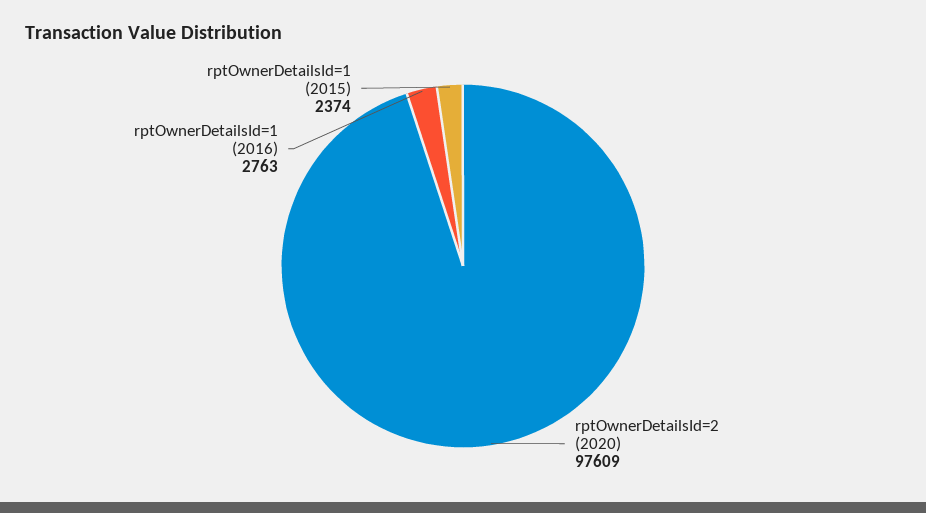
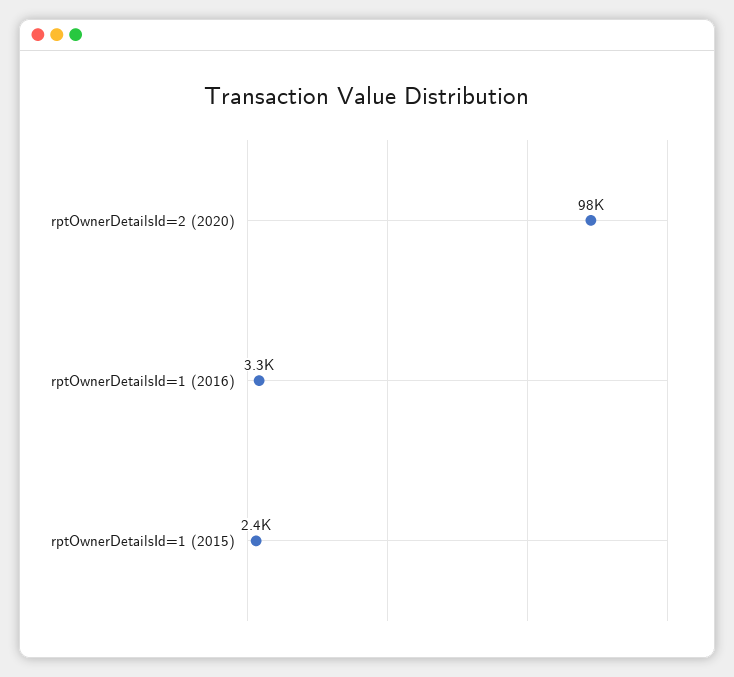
rptOwnerDetailsId=1 (2016): 2763 -> 3300

